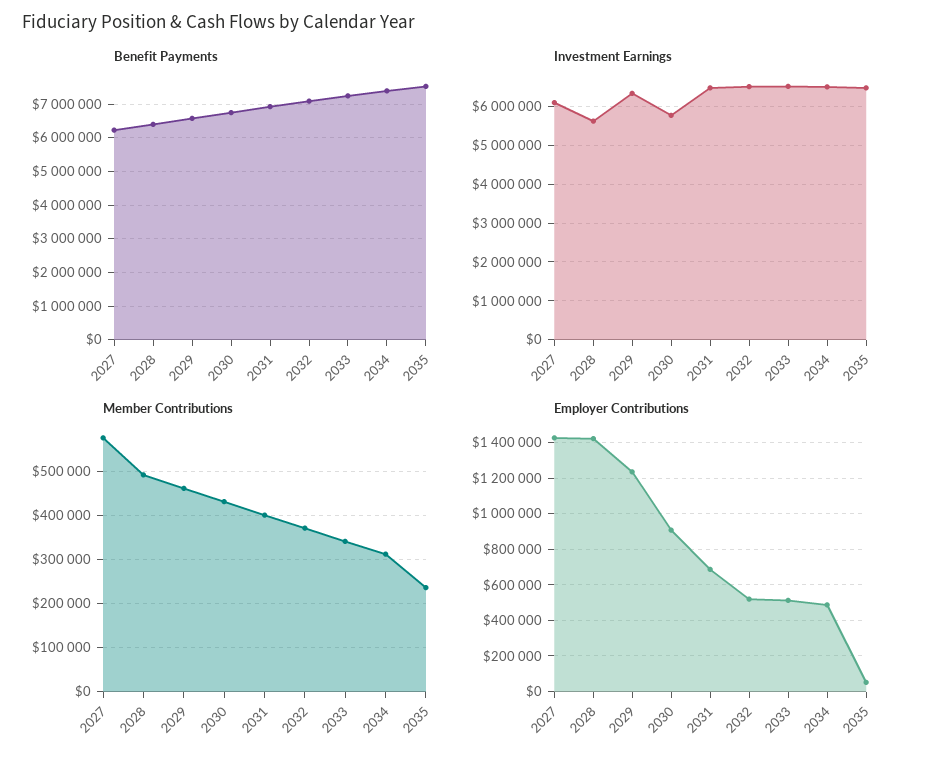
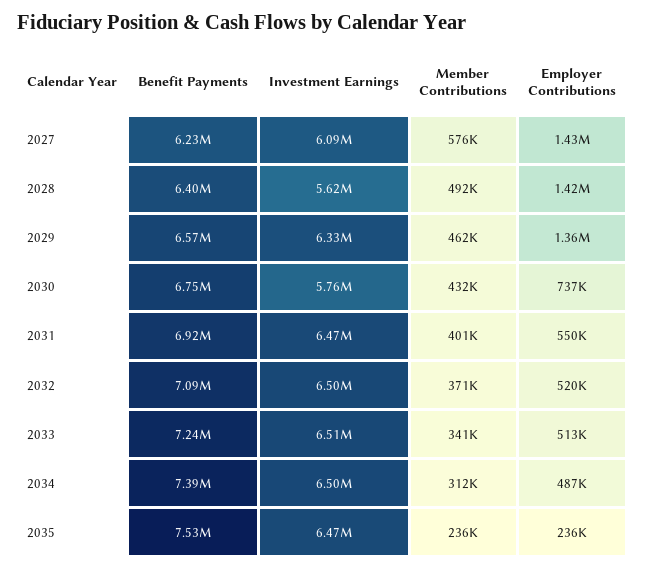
Employer Contributions, 2029: 1250000 -> 1360000
Employer Contributions, 2030: 900000 -> 737000
Employer Contributions, 2031: 700000 -> 550000
Employer Contributions, 2035: 50000 -> 236000

